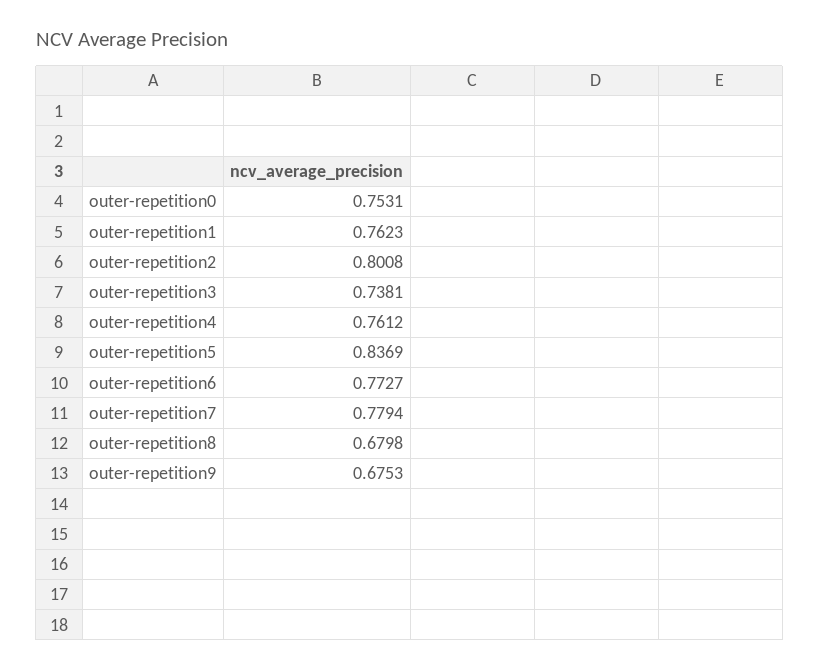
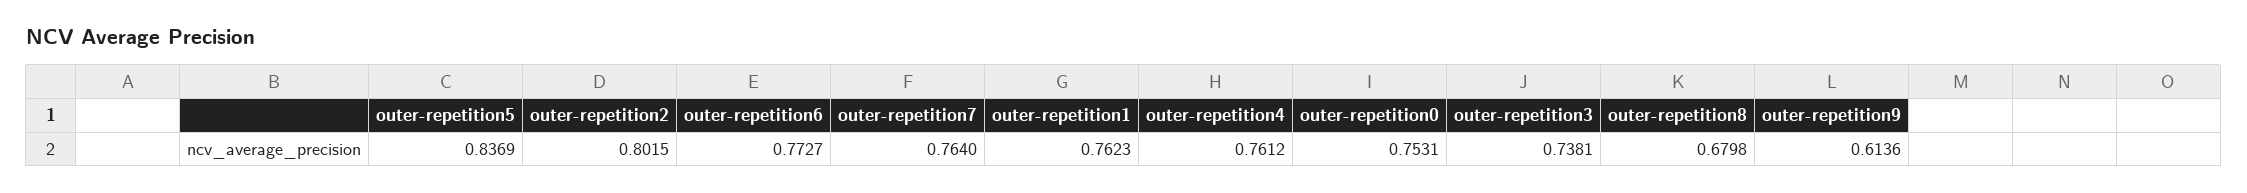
outer-repetition2: 0.8008 -> 0.8015
outer-repetition7: 0.7794 -> 0.764
outer-repetition9: 0.6753 -> 0.6136

